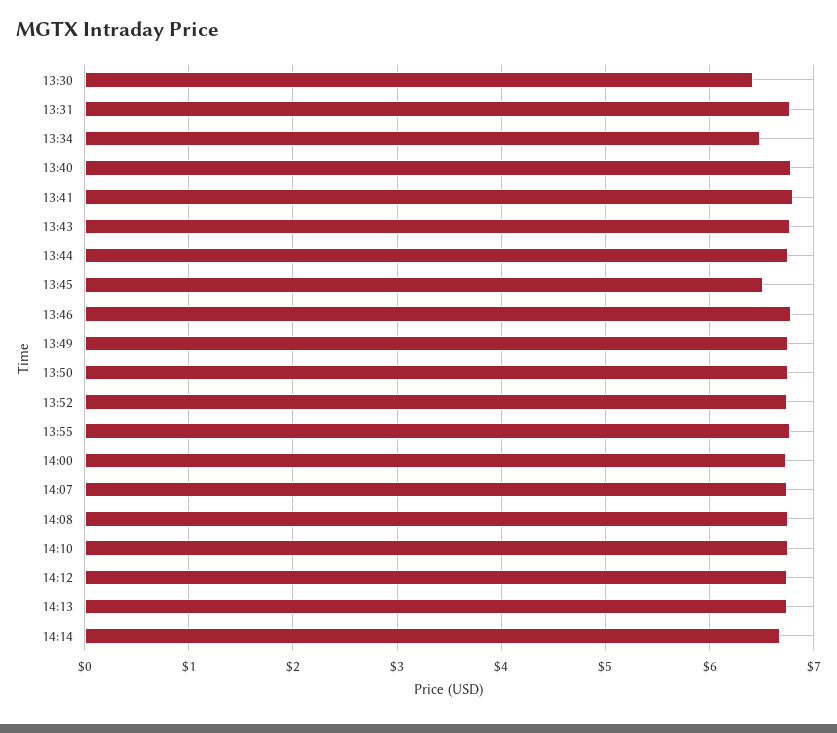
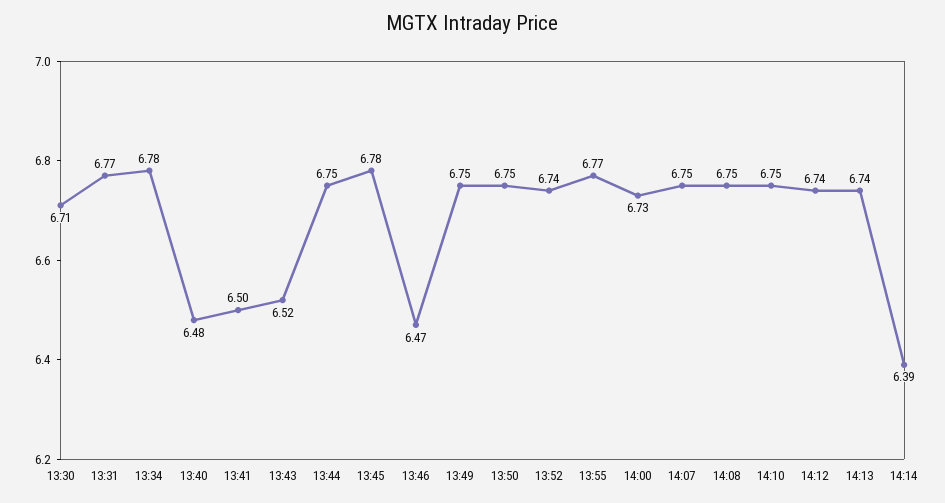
13:30: 6.4 -> 6.71
13:34: 6.5 -> 6.78
13:40: 6.8 -> 6.48
13:41: 6.8 -> 6.5
13:43: 6.8 -> 6.52
13:45: 6.5 -> 6.78
13:46: 6.8 -> 6.47
14:14: 6.7 -> 6.39

